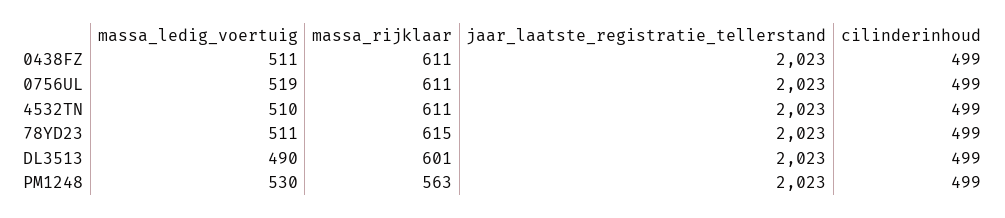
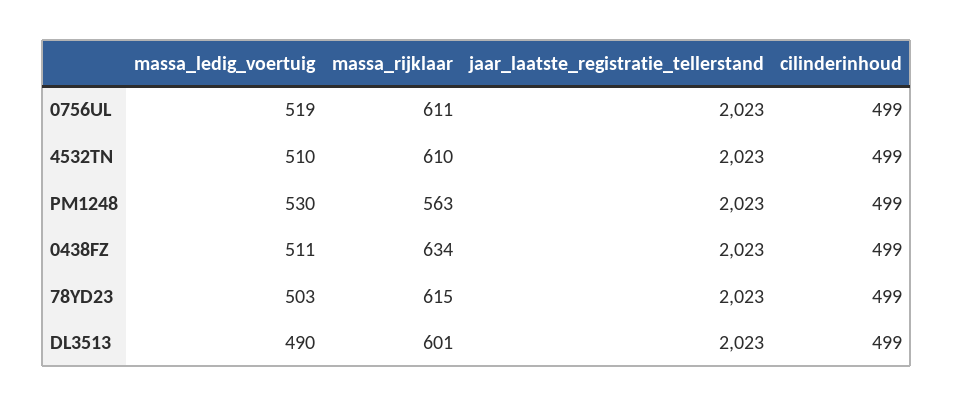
massa_rijklaar, 0438FZ: 611 -> 634
massa_rijklaar, 4532TN: 611 -> 610
massa_ledig_voertuig, 78YD23: 511 -> 503

